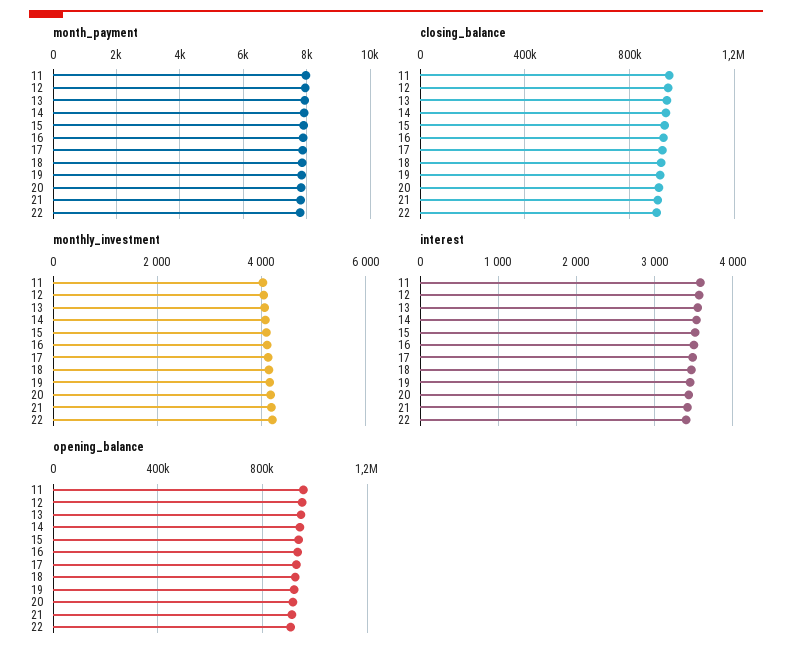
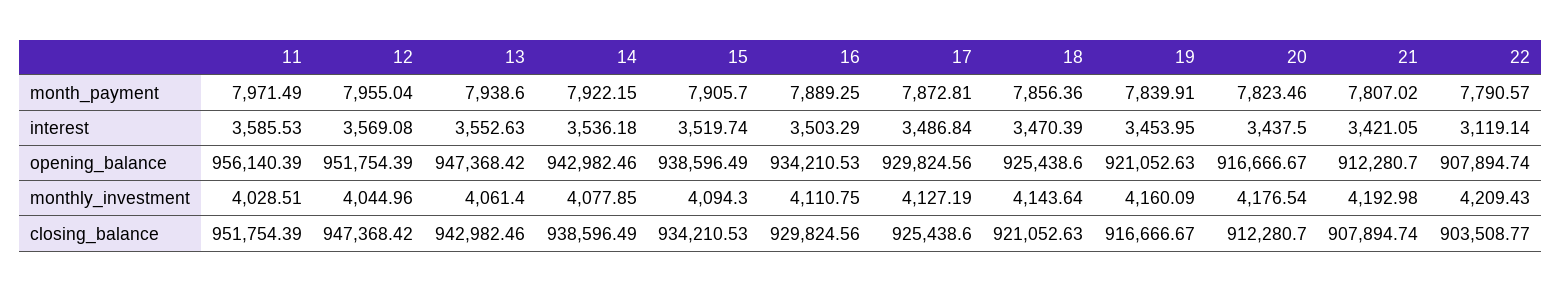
interest, 22: 3400 -> 3119.14

